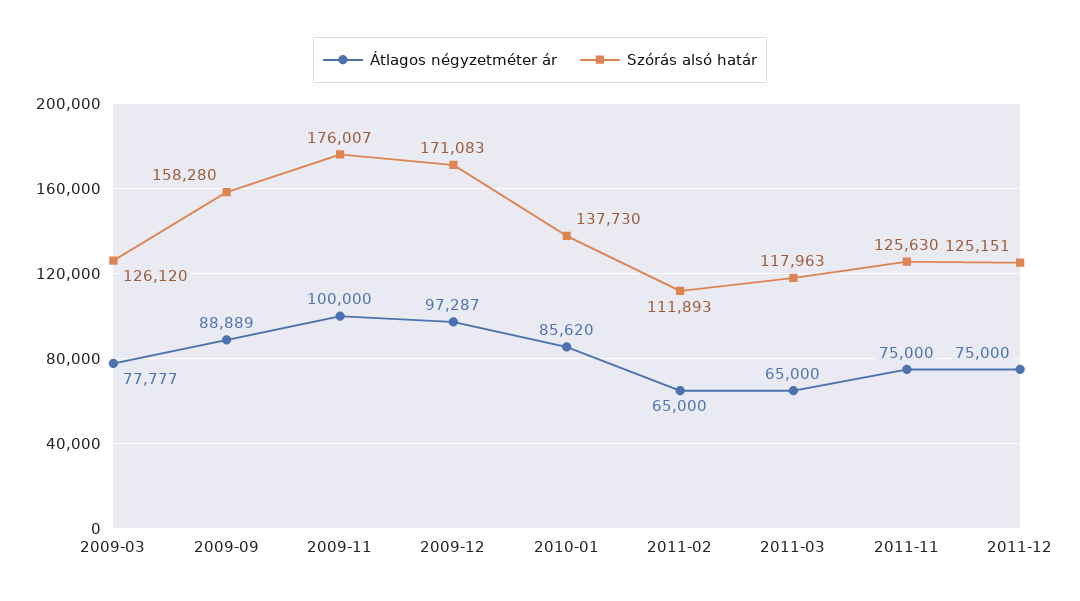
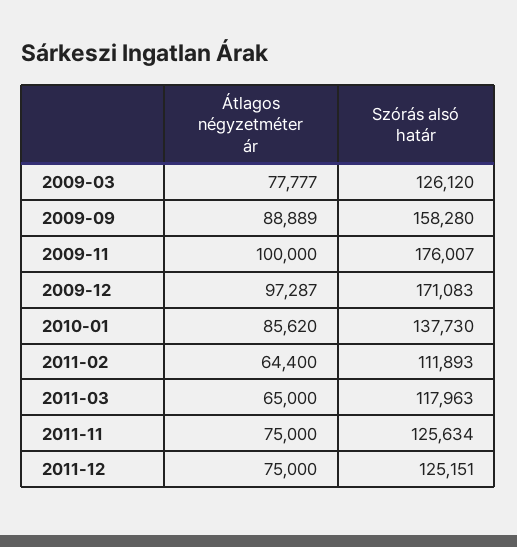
Átlagos négyzetméter ár, 2011-02: 65000 -> 64400
Szórás alsó határ, 2011-11: 125630 -> 125634

